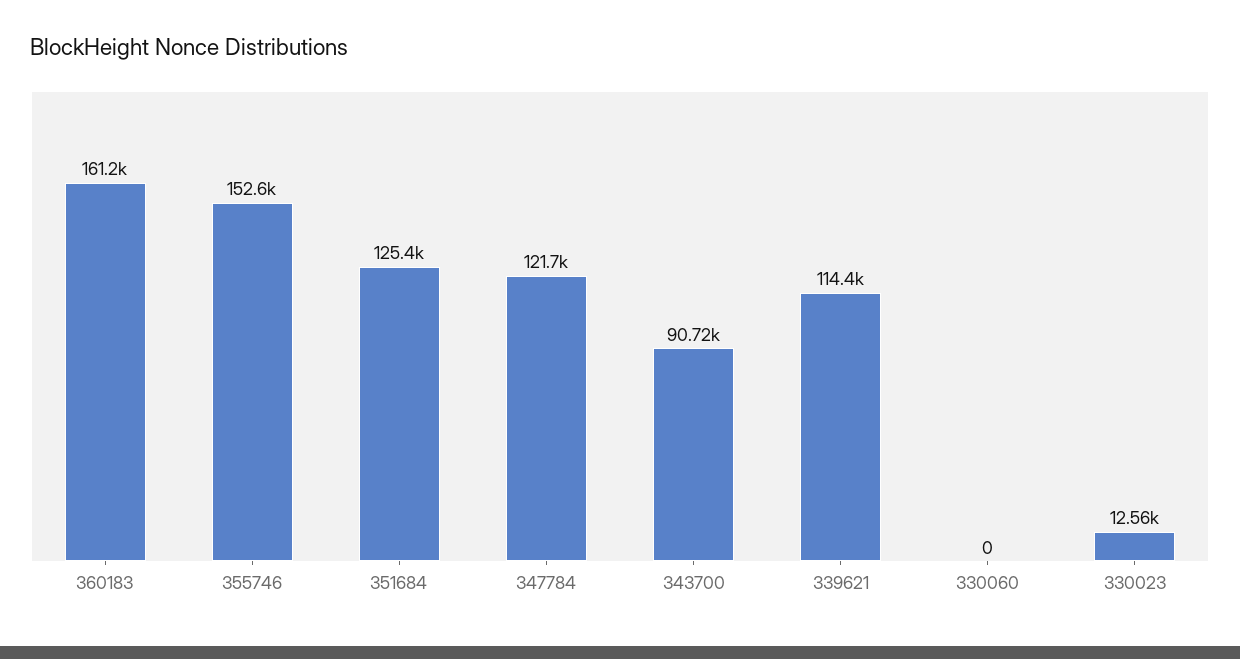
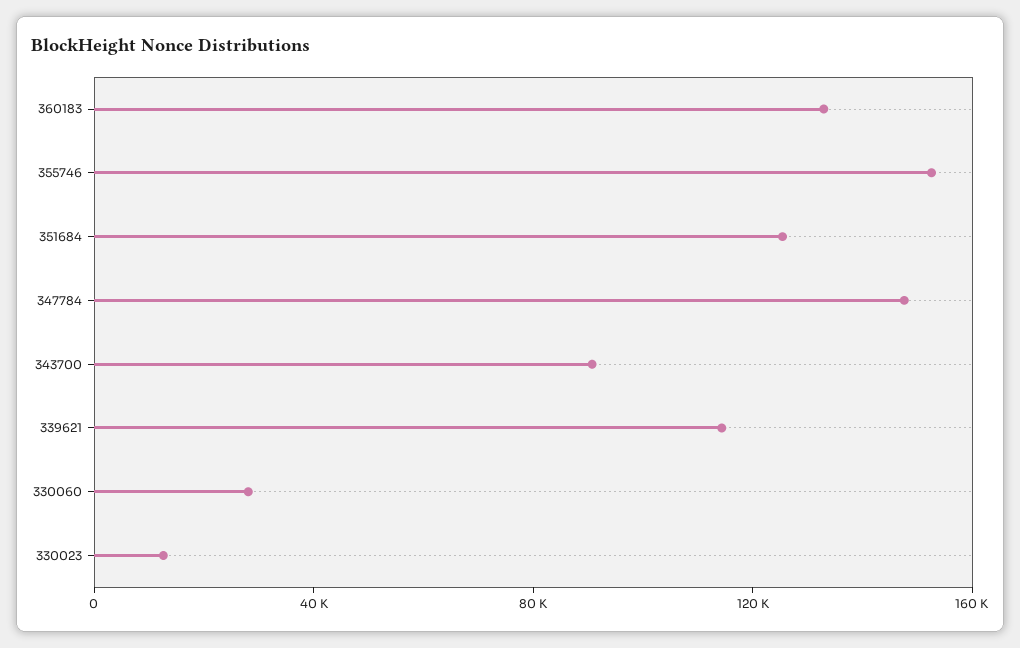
360183: 161200 -> 130000
347784: 121700 -> 150000
330060: 0 -> 30000

